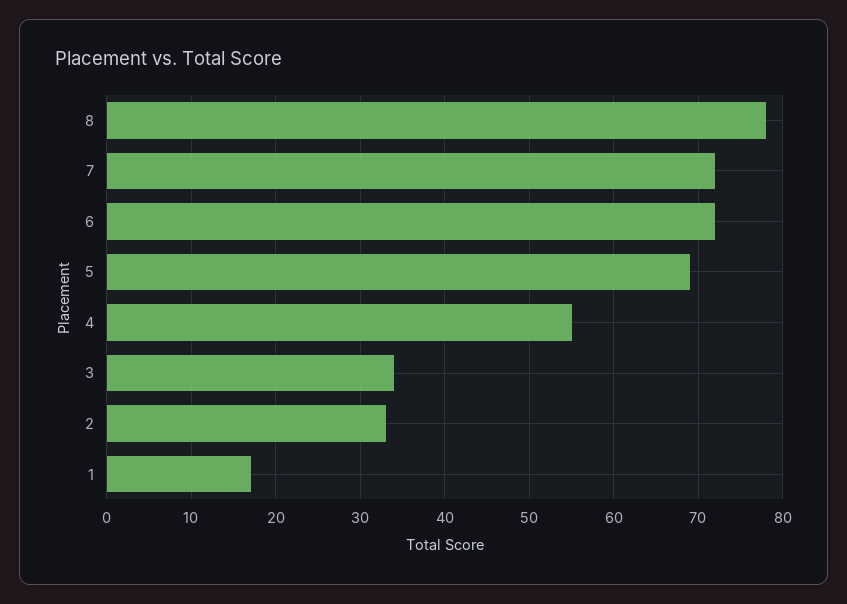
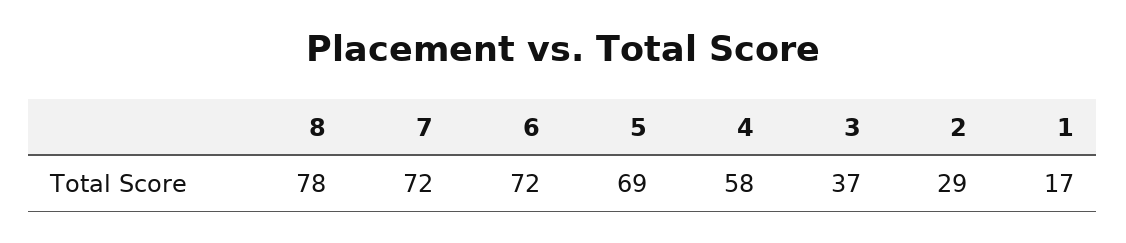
4: 55 -> 58
3: 34 -> 37
2: 33 -> 29

